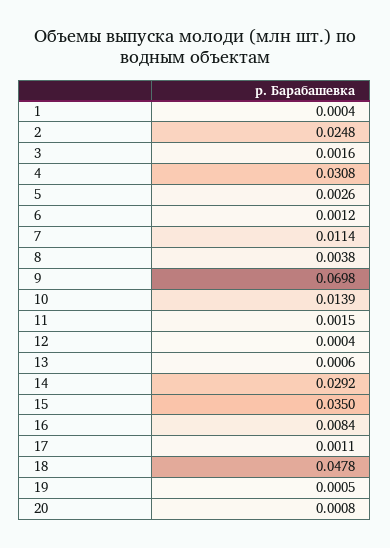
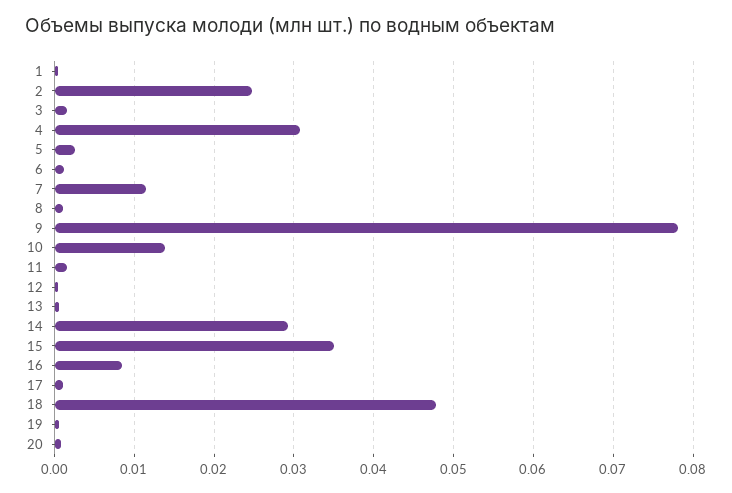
8: 0.0038 -> 0.001
9: 0.0698 -> 0.078

